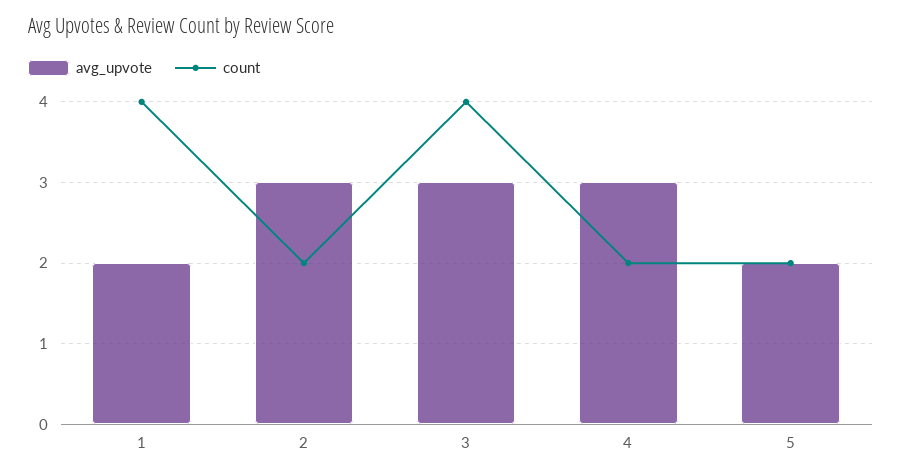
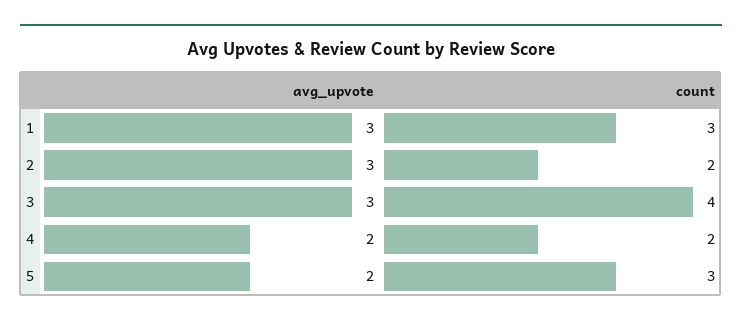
avg_upvote, 1: 2 -> 3
count, 1: 4 -> 3
avg_upvote, 4: 3 -> 2
count, 5: 2 -> 3

